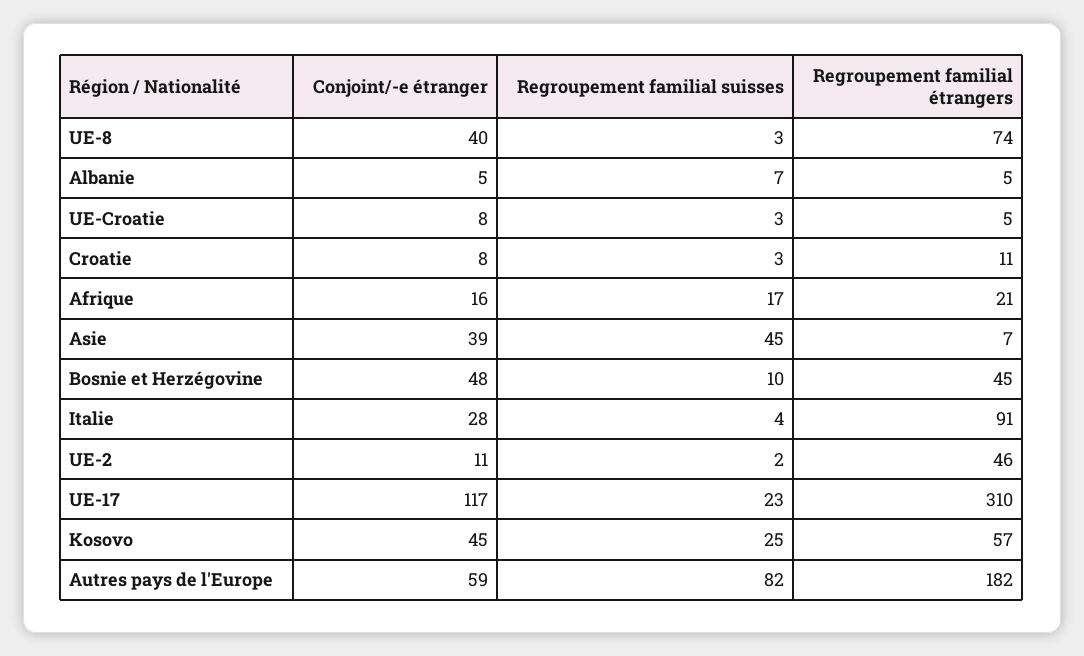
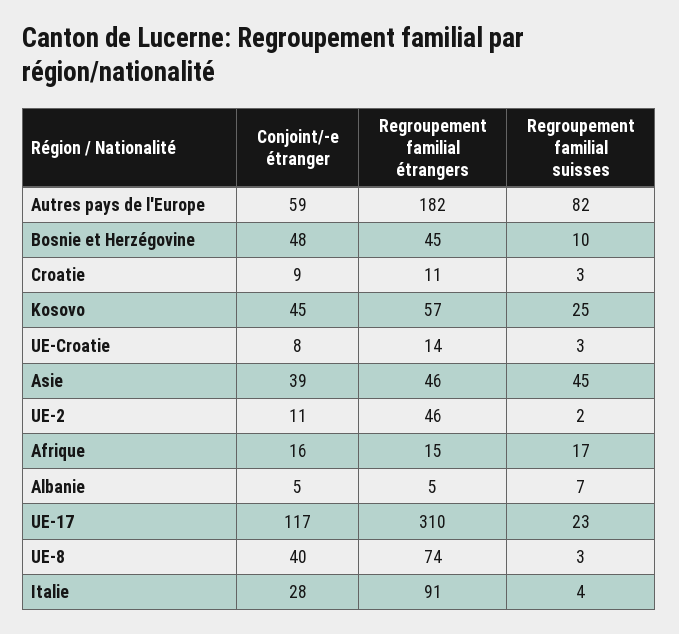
Regroupement familial étrangers, UE-Croatie: 5 -> 14
Conjoint/-e étranger, Croatie: 8 -> 9
Regroupement familial étrangers, Afrique: 21 -> 15
Regroupement familial étrangers, Asie: 7 -> 46

